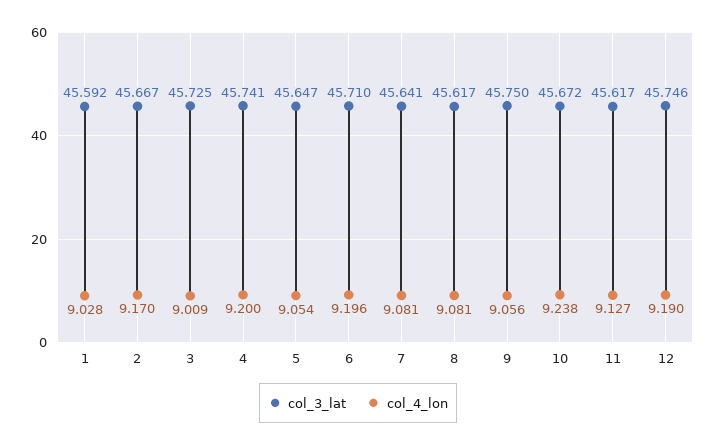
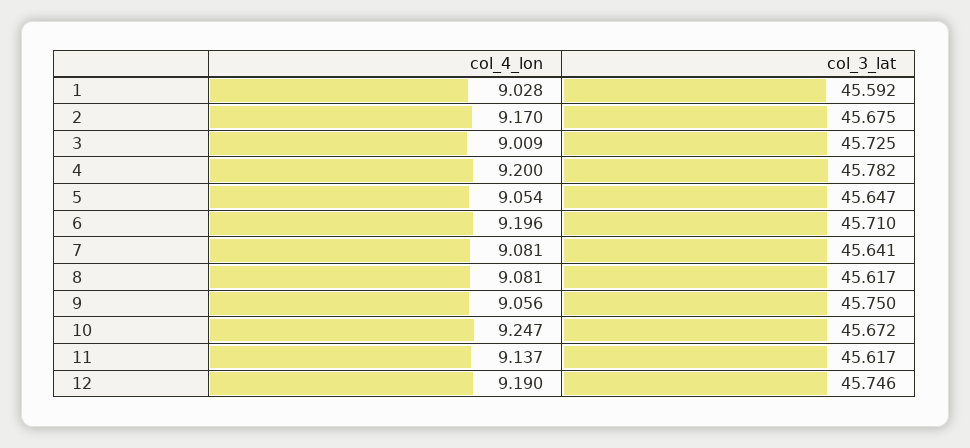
col_3_lat, 2: 45.667 -> 45.675
col_3_lat, 4: 45.741 -> 45.782
col_4_lon, 10: 9.238 -> 9.247
col_4_lon, 11: 9.127 -> 9.137

